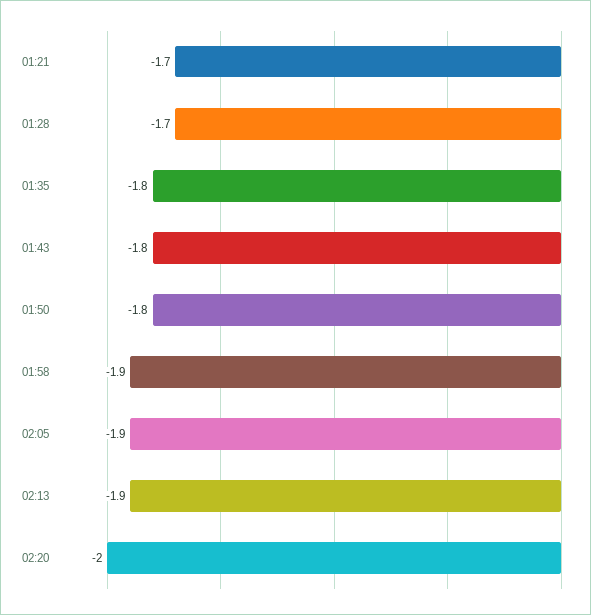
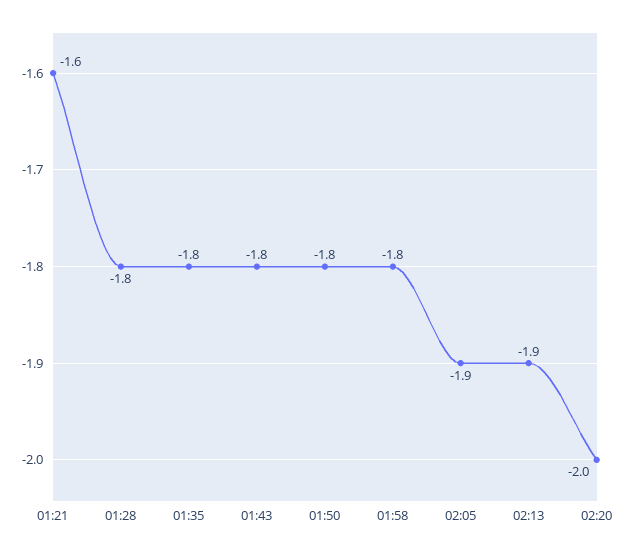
01:21: -1.7 -> -1.6
01:28: -1.7 -> -1.8
01:58: -1.9 -> -1.8

